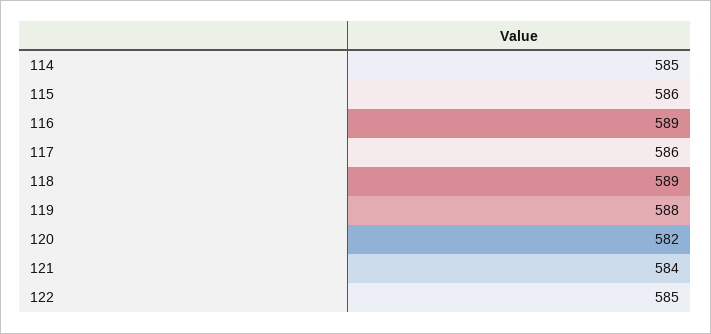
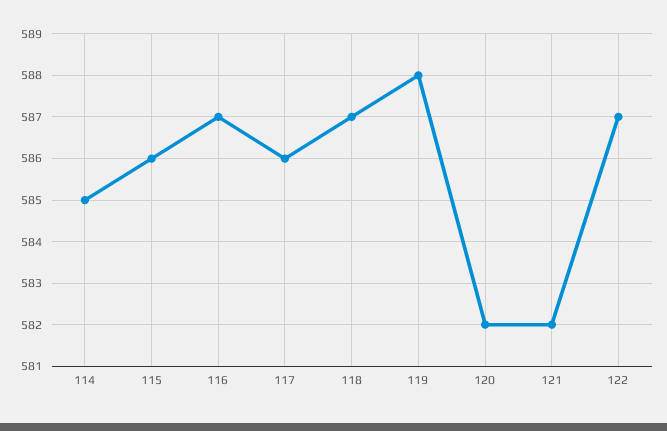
116: 589 -> 587
118: 589 -> 587
121: 584 -> 582
122: 585 -> 587

